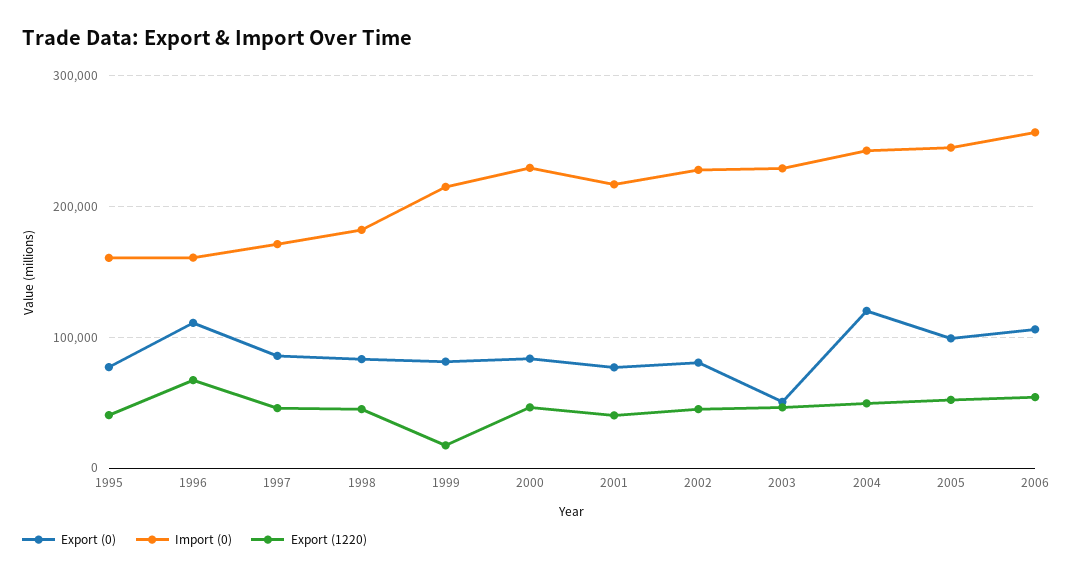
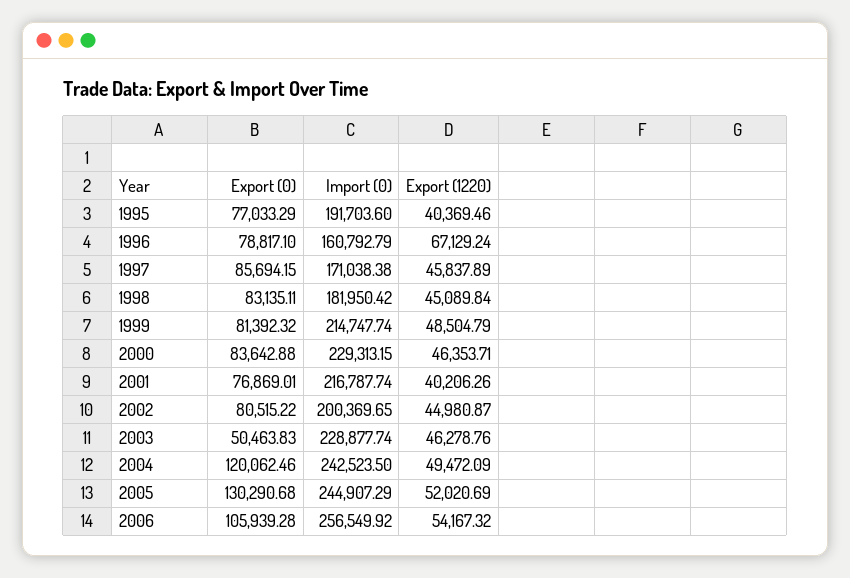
Import (0), 1995: 160000 -> 191703.6
Export (0), 1996: 110000 -> 78817.1
Export (1220), 1999: 20000 -> 48504.79
Import (0), 2002: 230000 -> 200369.65
Export (0), 2005: 100000 -> 130290.68

